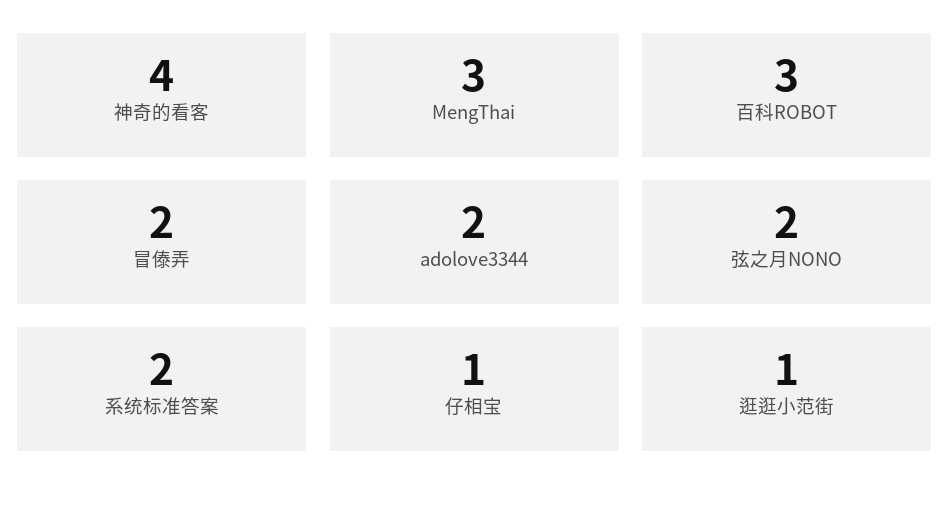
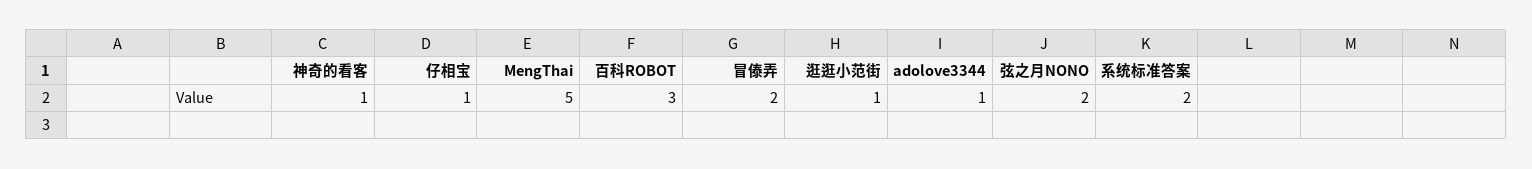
神奇的看客: 4 -> 1
MengThai: 3 -> 5
adolove3344: 2 -> 1

